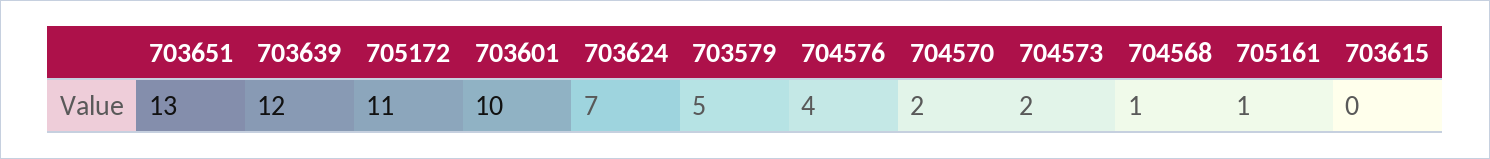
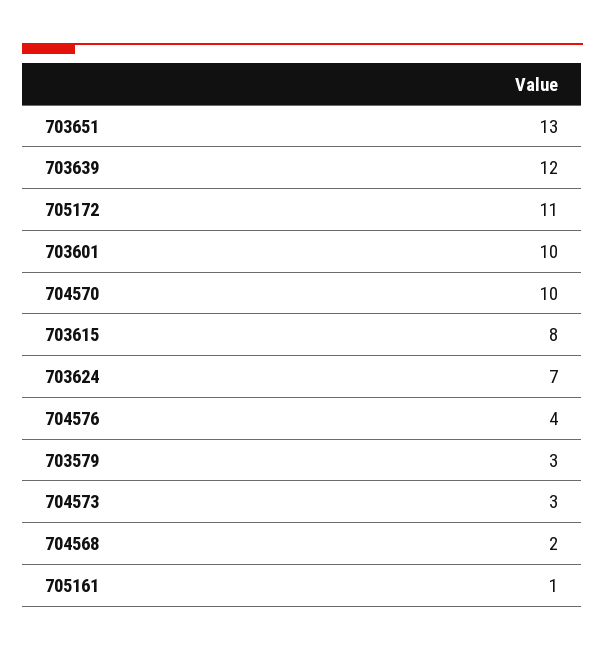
703579: 5 -> 3
704570: 2 -> 10
704573: 2 -> 3
704568: 1 -> 2
703615: 0 -> 8

